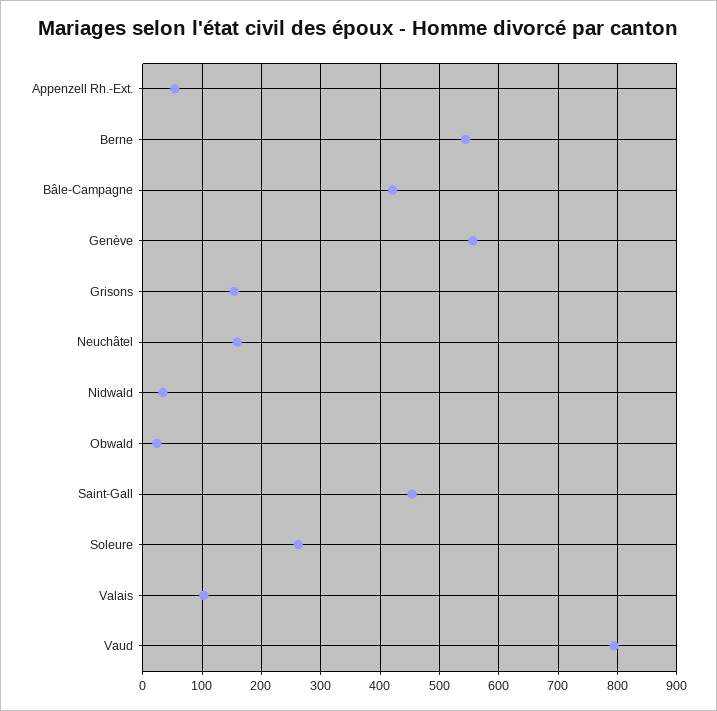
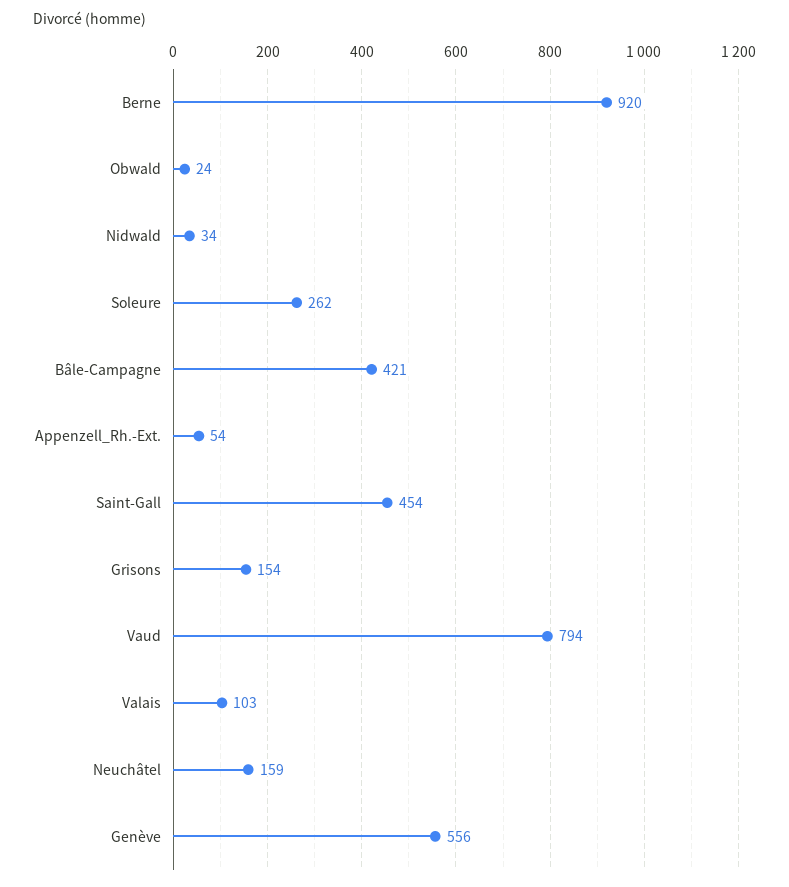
Berne: 540 -> 920

